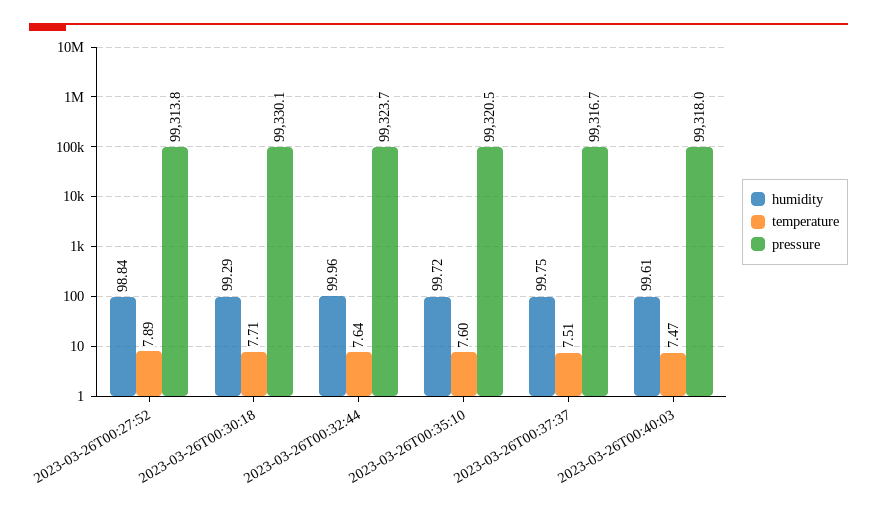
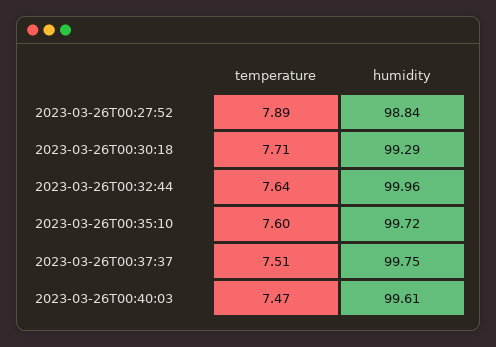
pressure, 2023-03-26T00:27:52: 99313.8 -> none
pressure, 2023-03-26T00:30:18: 99330.1 -> none
pressure, 2023-03-26T00:32:44: 99323.7 -> none
pressure, 2023-03-26T00:35:10: 99320.5 -> none
pressure, 2023-03-26T00:37:37: 99316.7 -> none
pressure, 2023-03-26T00:40:03: 99318 -> none

